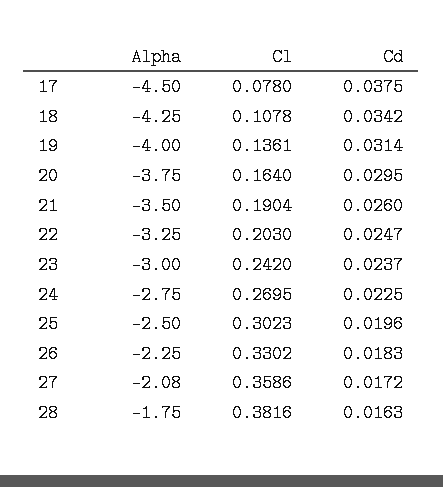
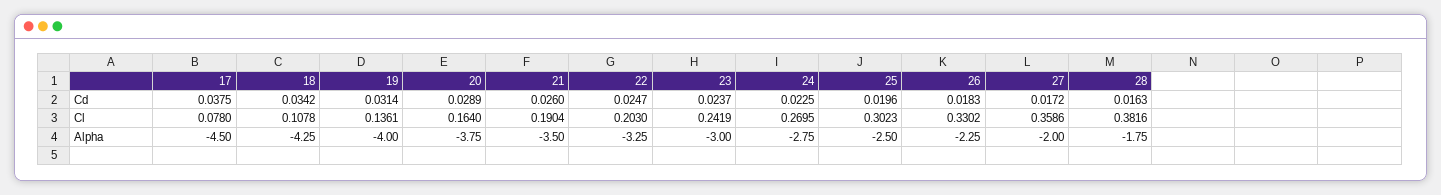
Cd, 20: 0.0295 -> 0.0289
Cl, 23: 0.242 -> 0.2419
Alpha, 27: -2.08 -> -2

